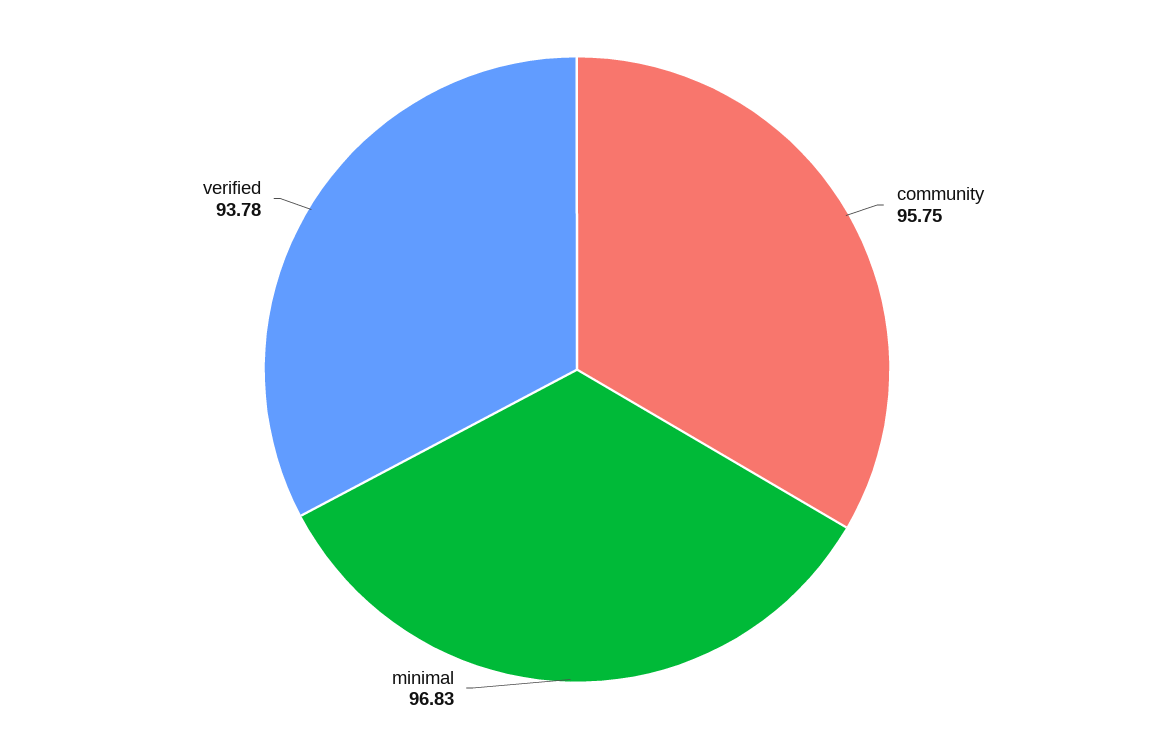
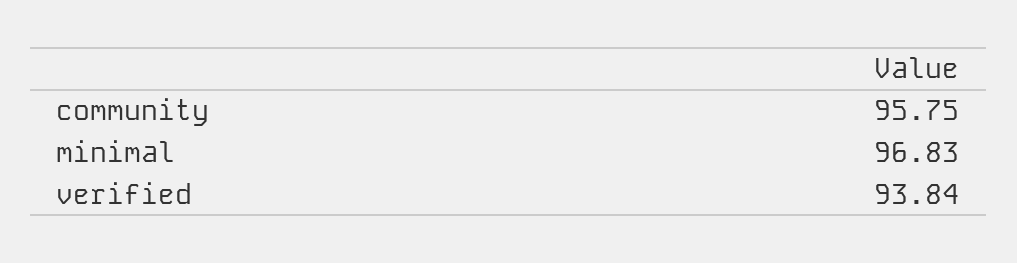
verified: 93.78 -> 93.84

